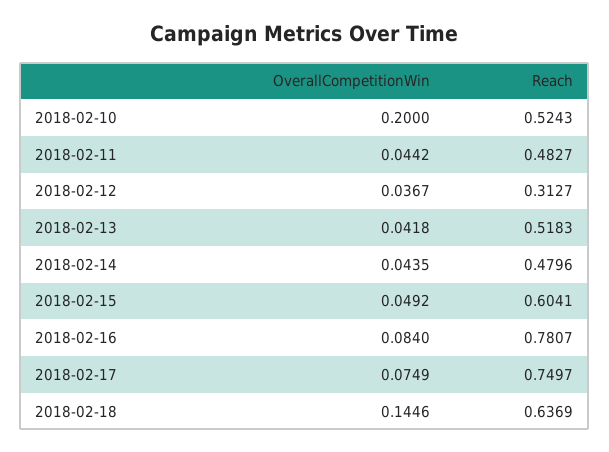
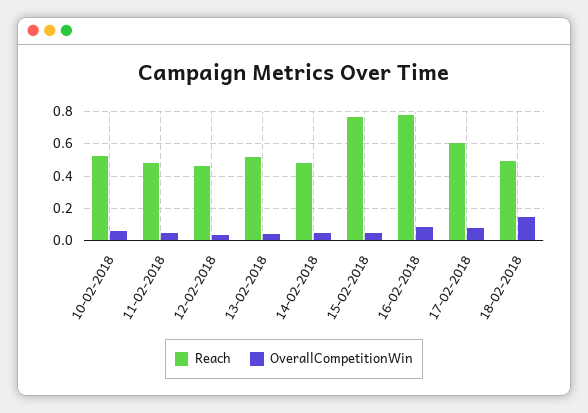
OverallCompetitionWin, 2018-02-10: 0.2 -> 0.05
Reach, 2018-02-12: 0.3127 -> 0.45
Reach, 2018-02-15: 0.6041 -> 0.75
Reach, 2018-02-17: 0.7497 -> 0.6
Reach, 2018-02-18: 0.6369 -> 0.5

